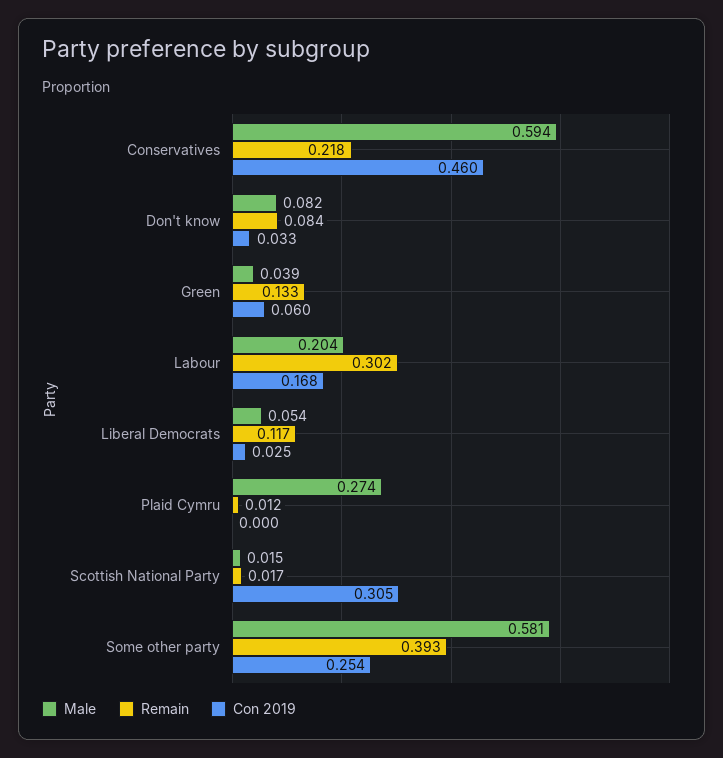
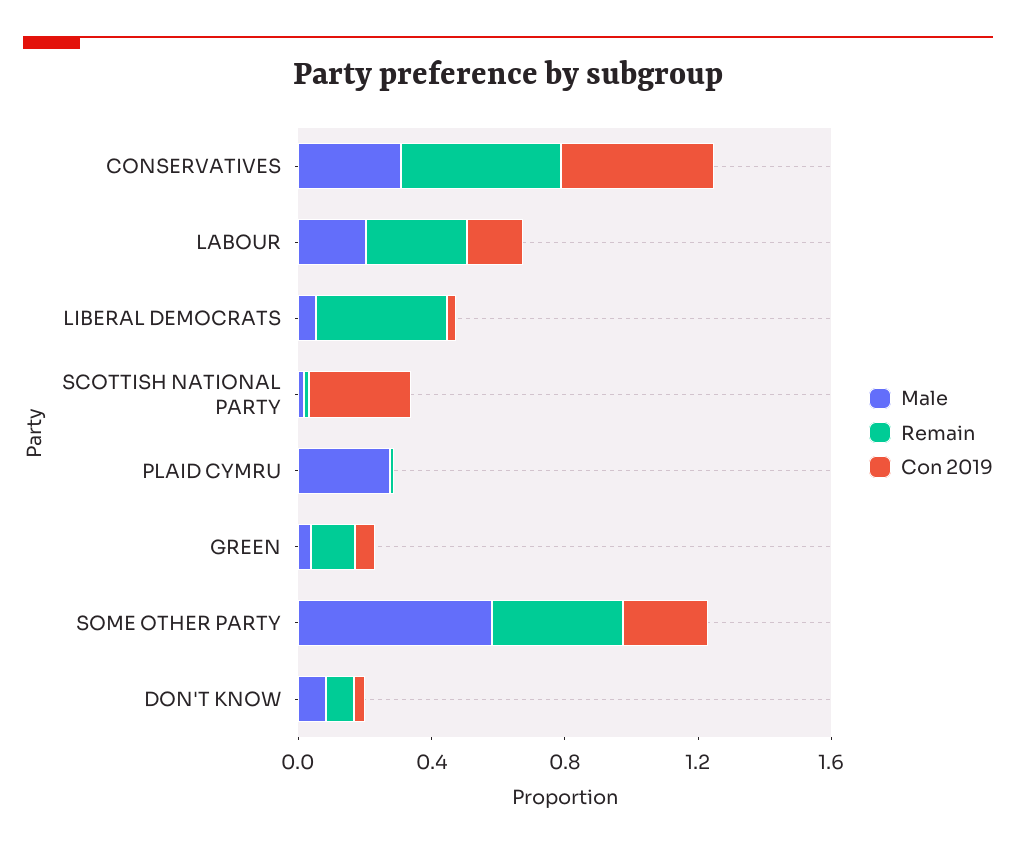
Male, Conservatives: 0.594 -> 0.3
Remain, Conservatives: 0.218 -> 0.5
Remain, Liberal Democrats: 0.117 -> 0.4

